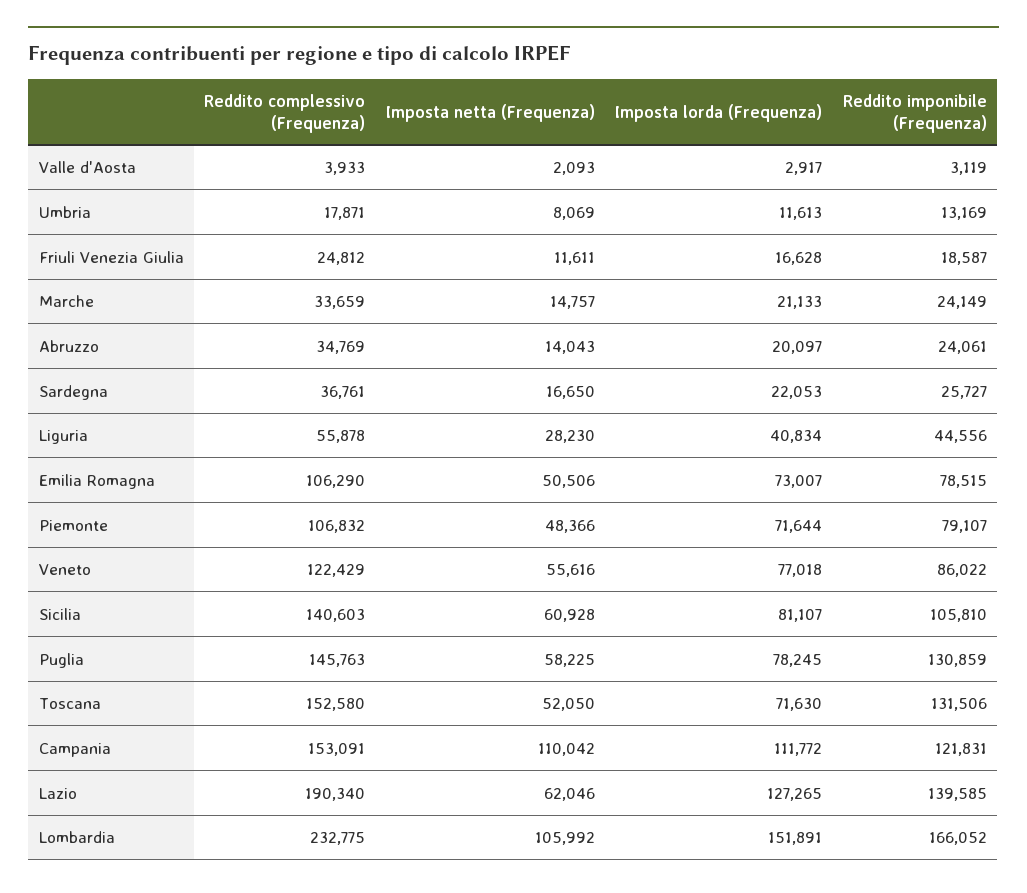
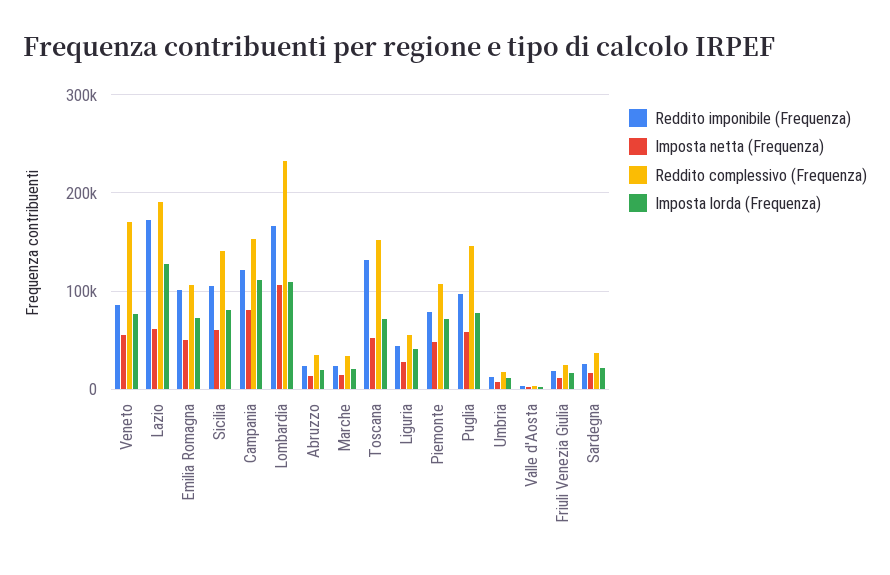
Reddito imponibile (Frequenza), Emilia Romagna: 78515 -> 100000
Reddito complessivo (Frequenza), Veneto: 122429 -> 170000
Reddito imponibile (Frequenza), Puglia: 130859 -> 100000
Imposta netta (Frequenza), Campania: 110042 -> 80000
Reddito imponibile (Frequenza), Lazio: 139585 -> 170000
Imposta lorda (Frequenza), Lombardia: 151891 -> 110000

